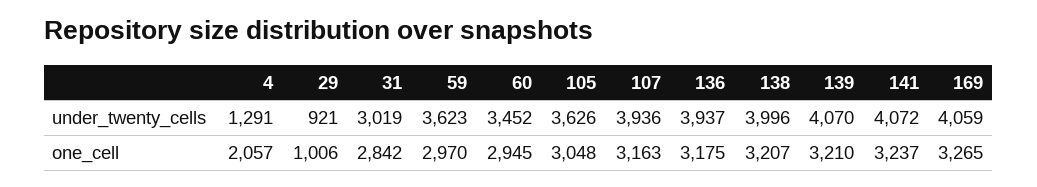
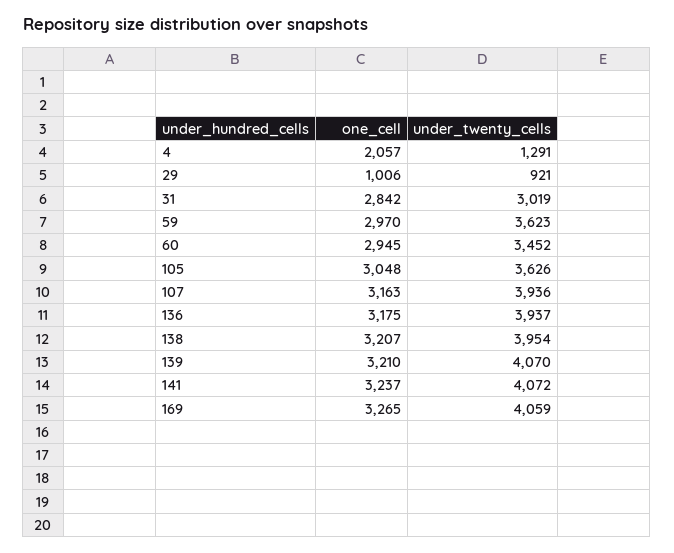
138, under_twenty_cells: 3996 -> 3954

